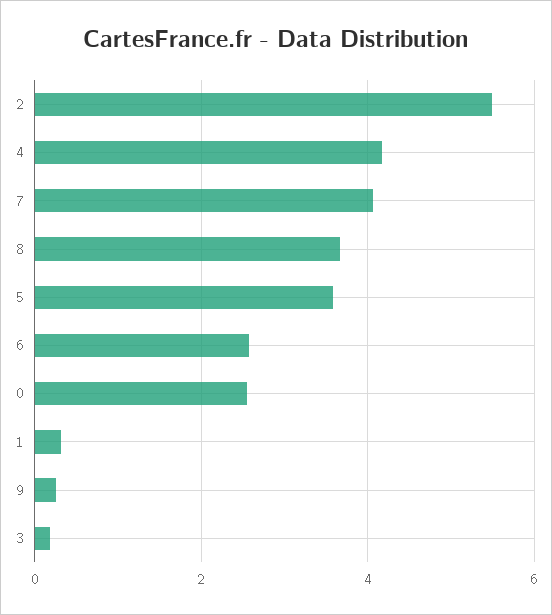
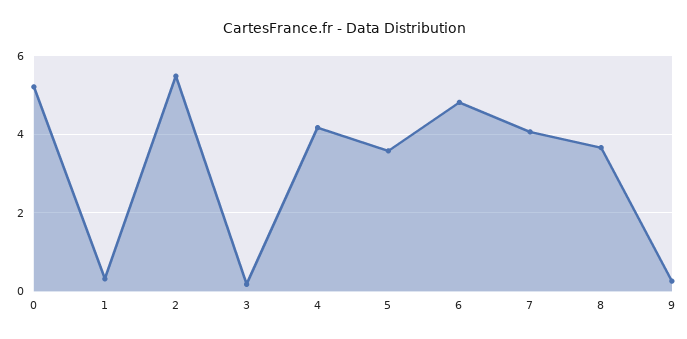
6: 2.6 -> 4.8
0: 2.6 -> 5.2

